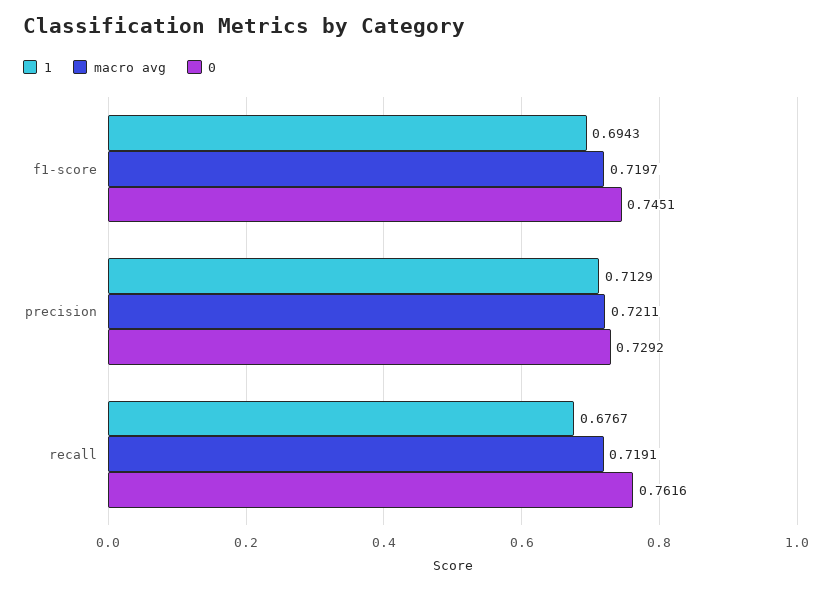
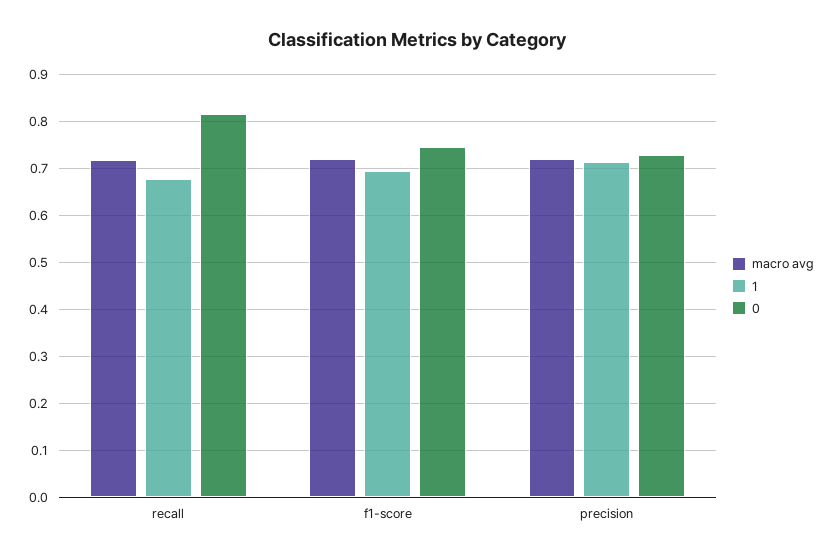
0, recall: 0.7616 -> 0.82

